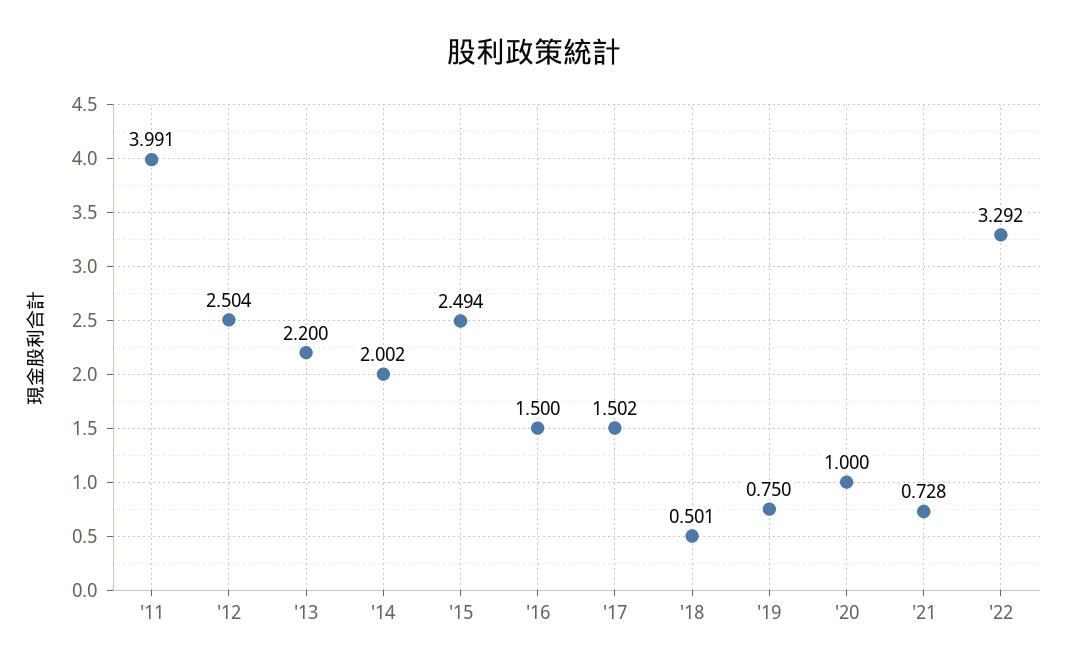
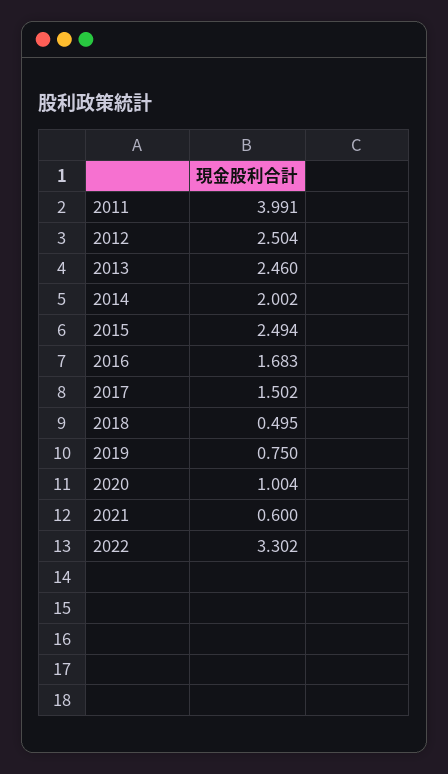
'13: 2.2 -> 2.46
'16: 1.5 -> 1.683
'18: 0.501 -> 0.495
'20: 1 -> 1.004
'21: 0.728 -> 0.6
'22: 3.292 -> 3.302

